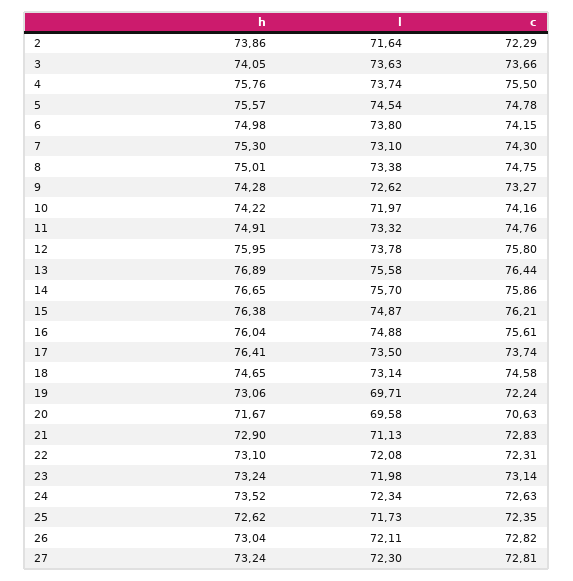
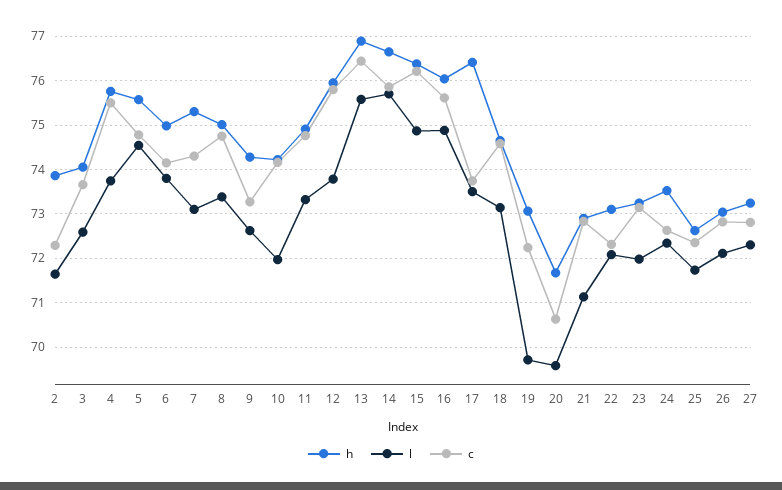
l, 3: 73.63 -> 72.6

